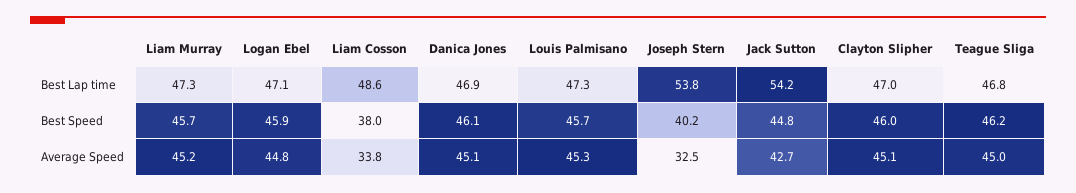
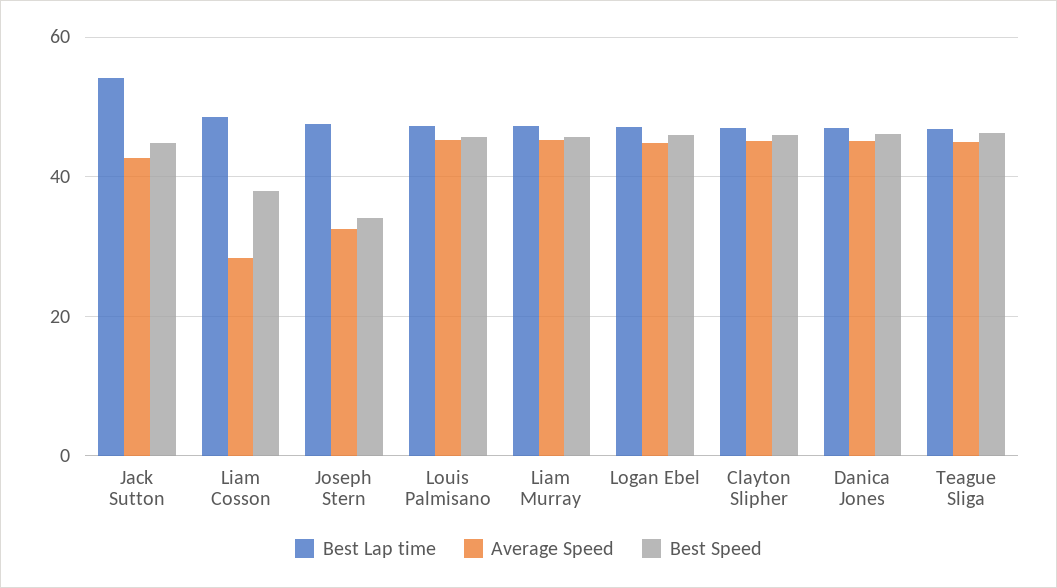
Best Lap time, Joseph Stern: 53.8 -> 48
Best Speed, Joseph Stern: 40.2 -> 34
Average Speed, Liam Cosson: 33.8 -> 28

